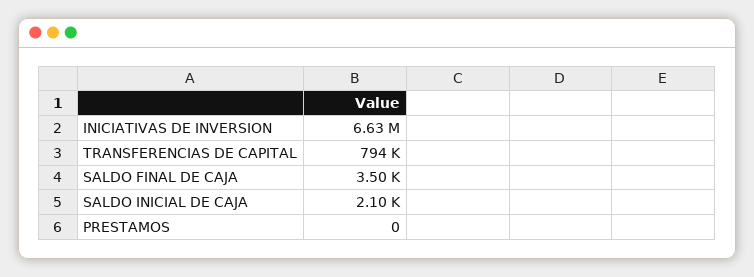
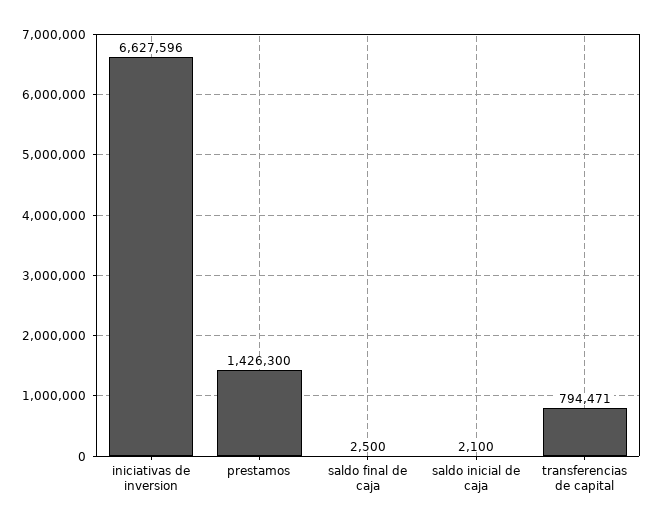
SALDO FINAL DE CAJA: 3500 -> 2500
PRESTAMOS: 0 -> 1426300

